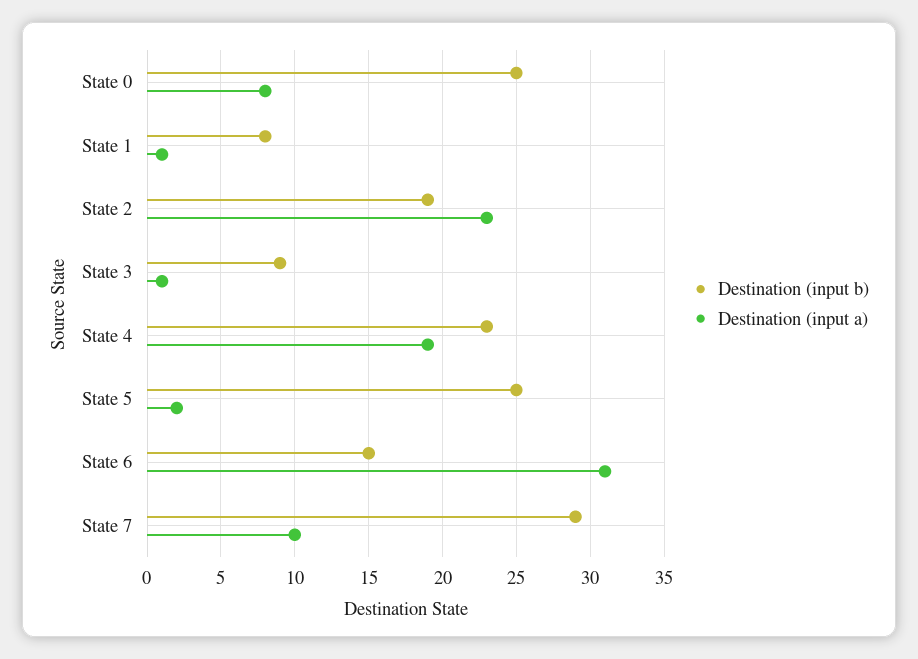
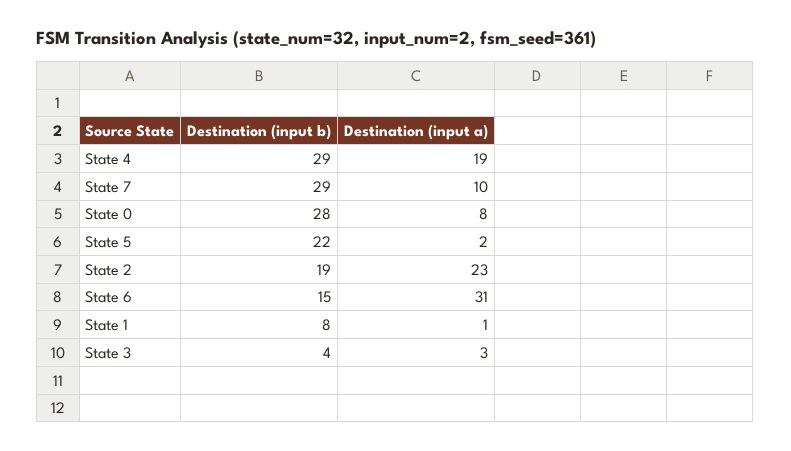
Destination (input b), State 0: 25 -> 28
Destination (input b), State 3: 9 -> 4
Destination (input a), State 3: 1 -> 3
Destination (input b), State 4: 23 -> 29
Destination (input b), State 5: 25 -> 22

